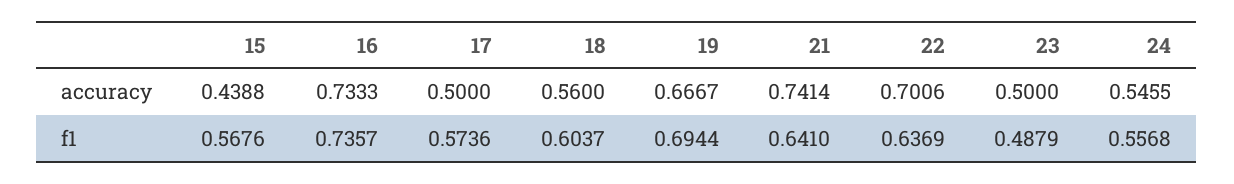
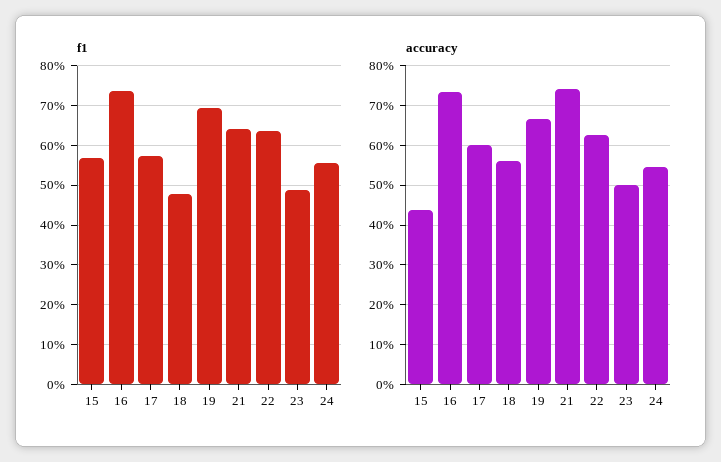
accuracy, 17: 0.5 -> 0.6
accuracy, 22: 0.7006 -> 0.62
f1, 18: 0.6037 -> 0.48

